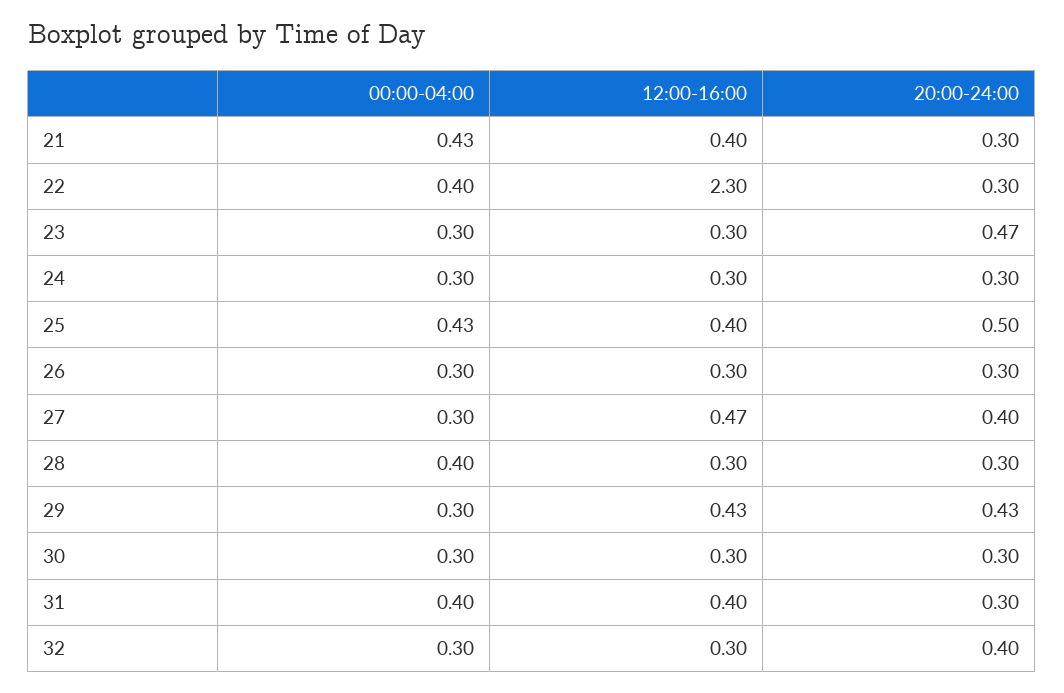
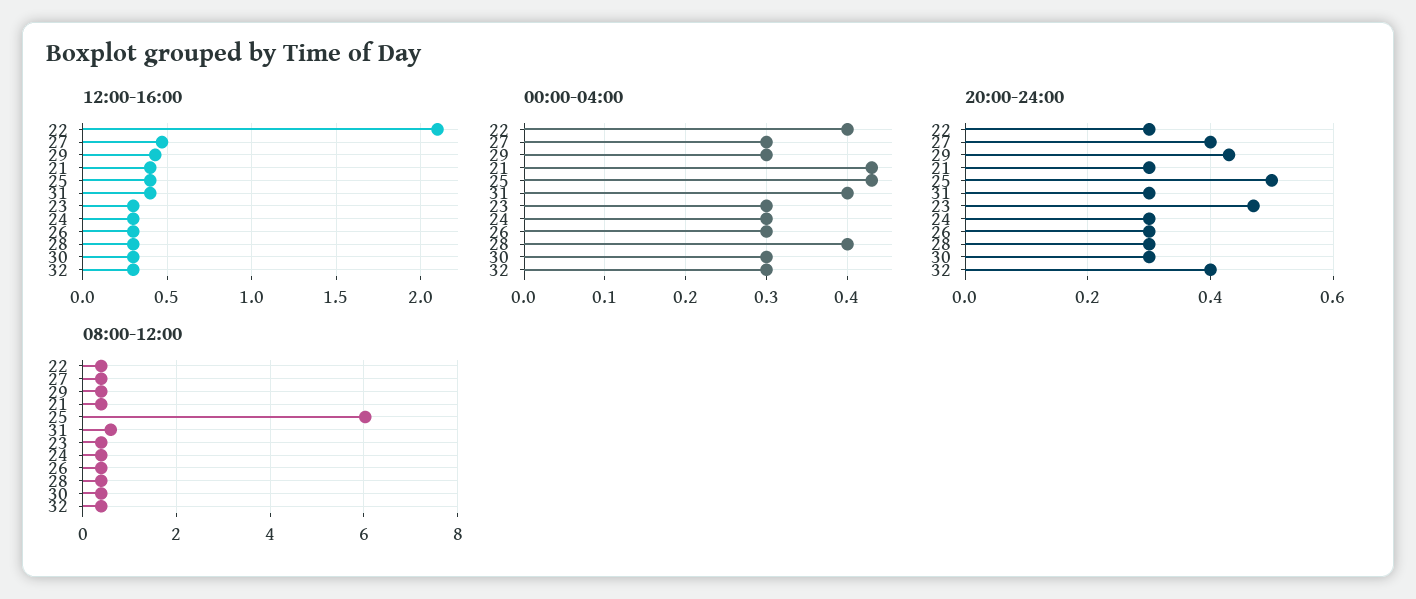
12:00-16:00, 22: 2.3 -> 2.1
08:00-12:00, 22: none -> 0.4
08:00-12:00, 27: none -> 0.4
08:00-12:00, 29: none -> 0.4
08:00-12:00, 21: none -> 0.4
08:00-12:00, 25: none -> 6
08:00-12:00, 31: none -> 0.6
08:00-12:00, 23: none -> 0.4
08:00-12:00, 24: none -> 0.4
08:00-12:00, 26: none -> 0.4
08:00-12:00, 28: none -> 0.4
08:00-12:00, 30: none -> 0.4
08:00-12:00, 32: none -> 0.4

